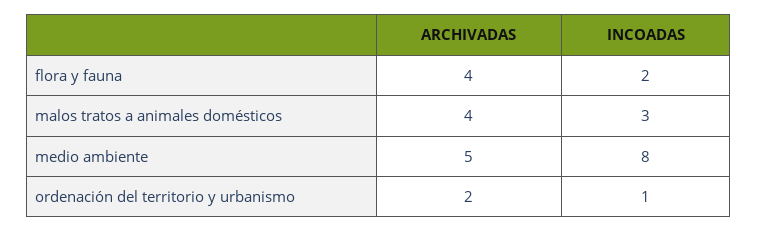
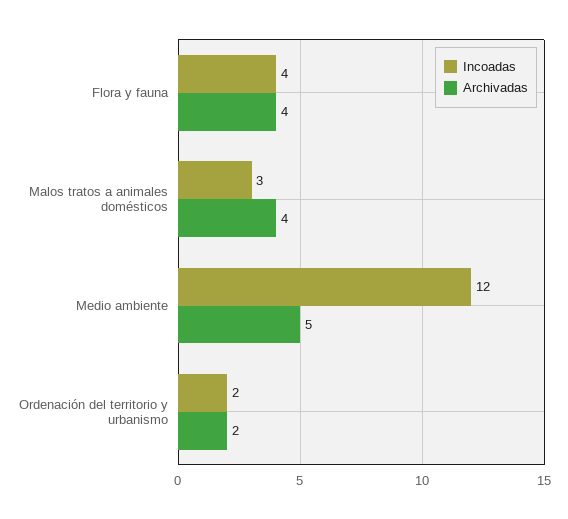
INCOADAS, flora y fauna: 2 -> 4
INCOADAS, medio ambiente: 8 -> 12
INCOADAS, ordenación del territorio y urbanismo: 1 -> 2

